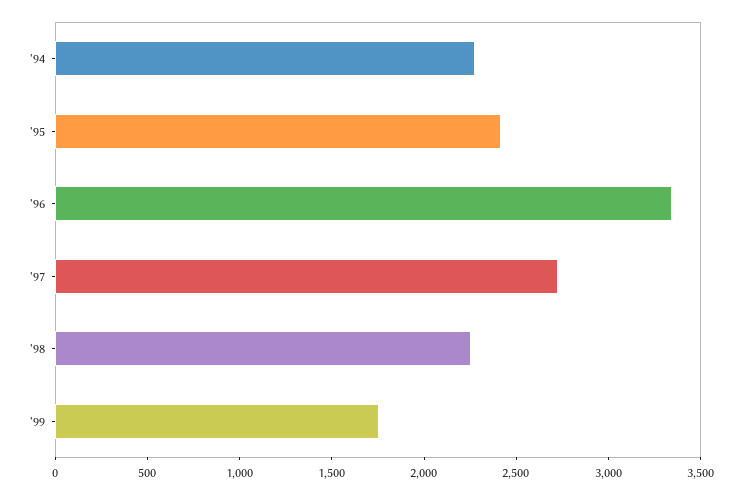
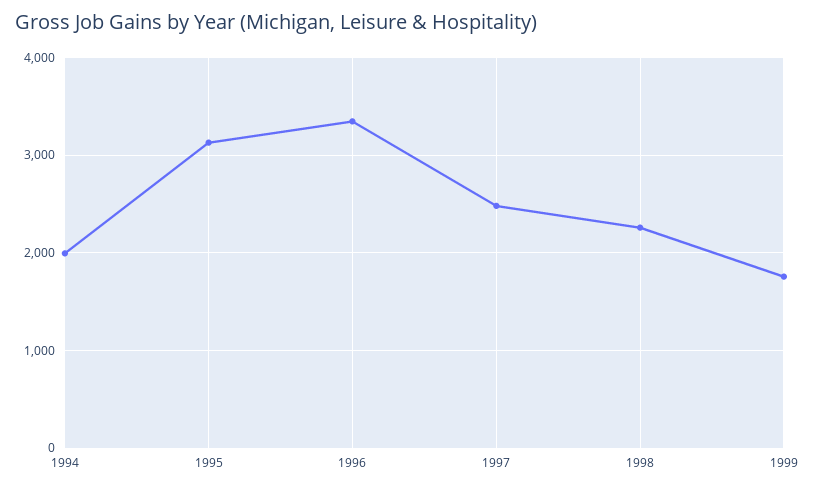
'94: 2300 -> 2000
'95: 2400 -> 3100
'97: 2700 -> 2500

